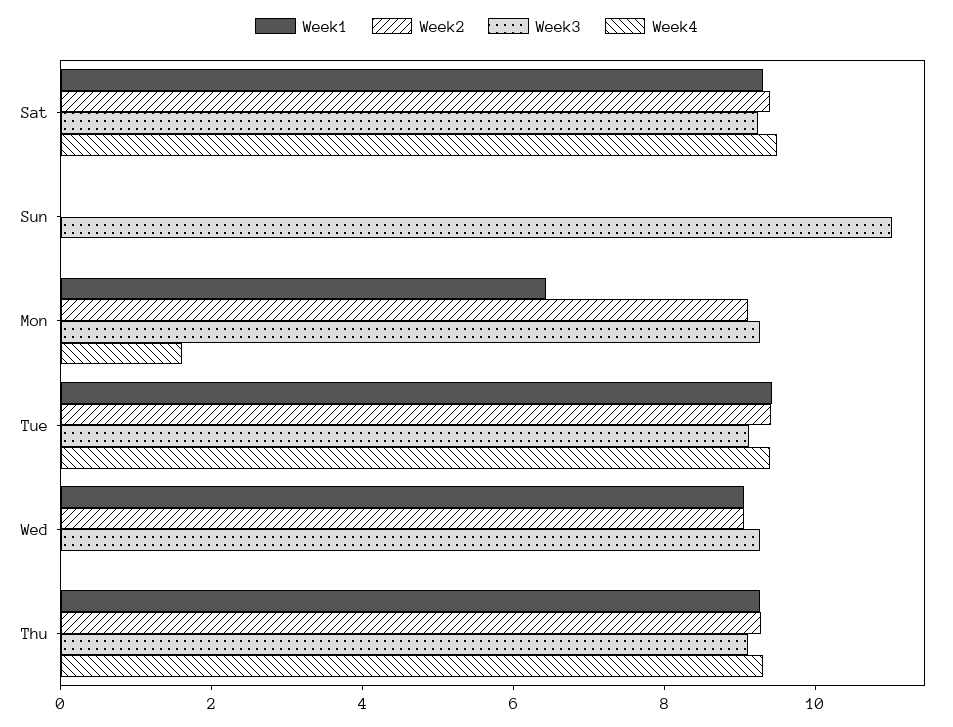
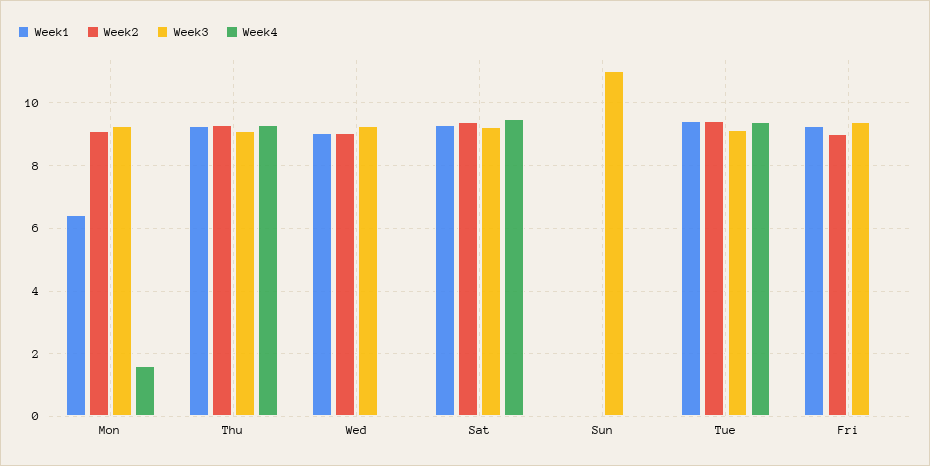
Week1, Fri: none -> 9.2
Week2, Fri: none -> 9
Week3, Fri: none -> 9.4
Week4, Fri: none -> 0

